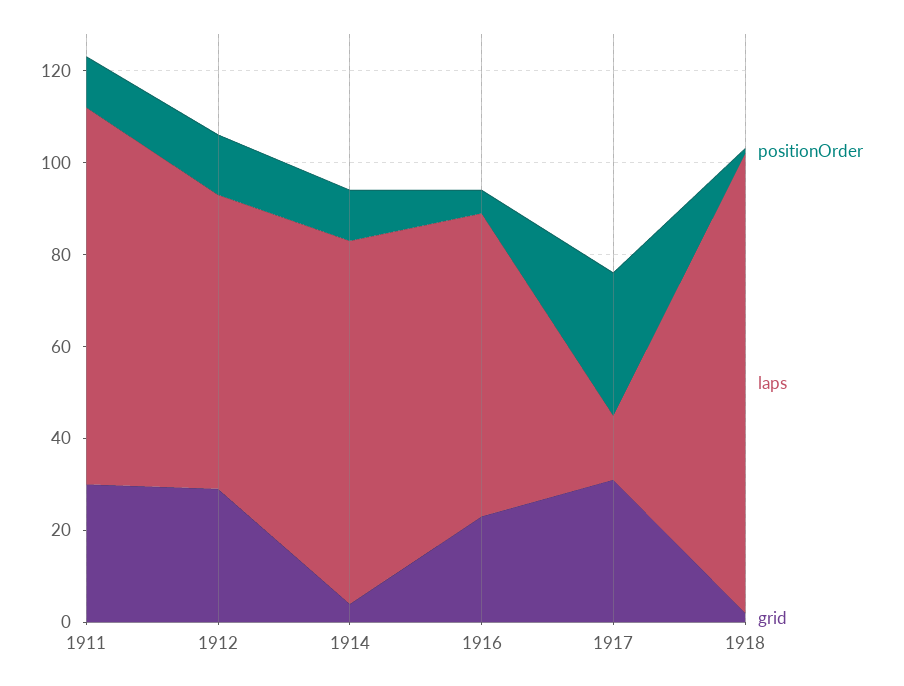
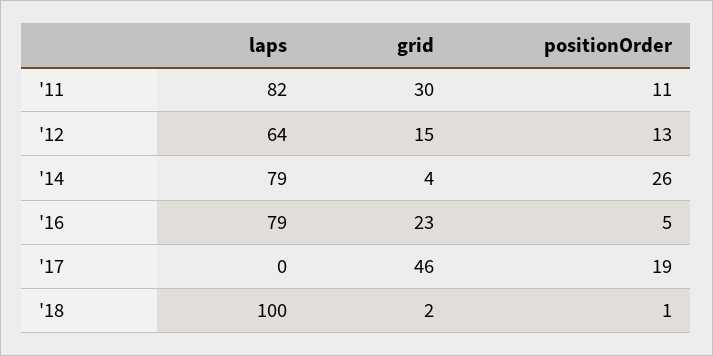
grid, 1912: 30 -> 15
positionOrder, 1914: 10 -> 26
laps, 1916: 65 -> 79
positionOrder, 1917: 30 -> 19
laps, 1917: 15 -> 0
grid, 1917: 30 -> 46

